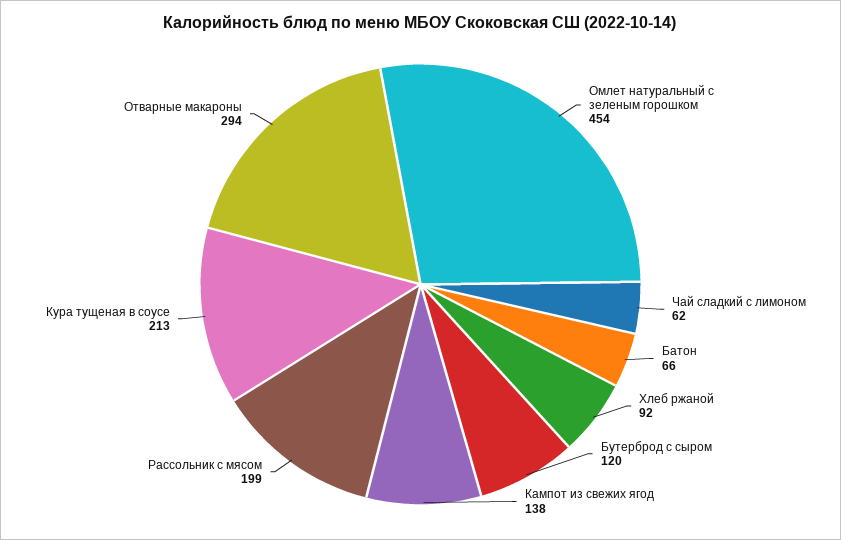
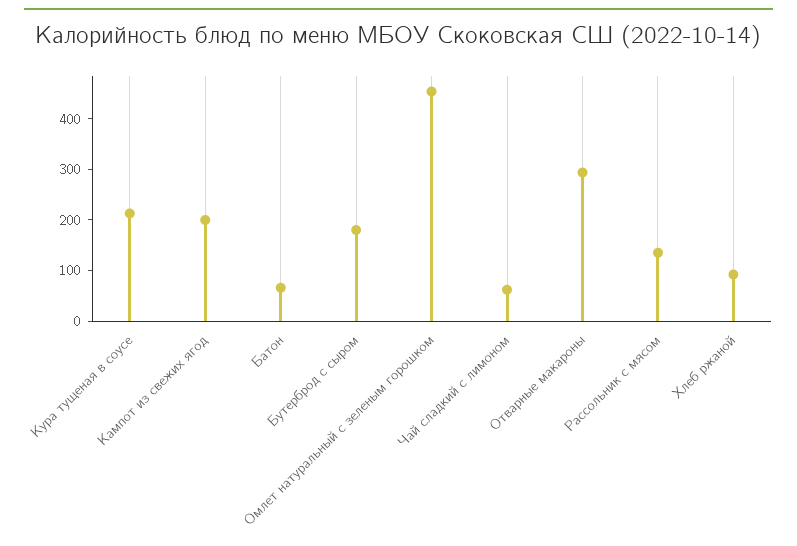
Бутерброд с сыром: 120 -> 180
Кампот из свежих ягод: 138 -> 200
Рассольник с мясом: 199 -> 140

